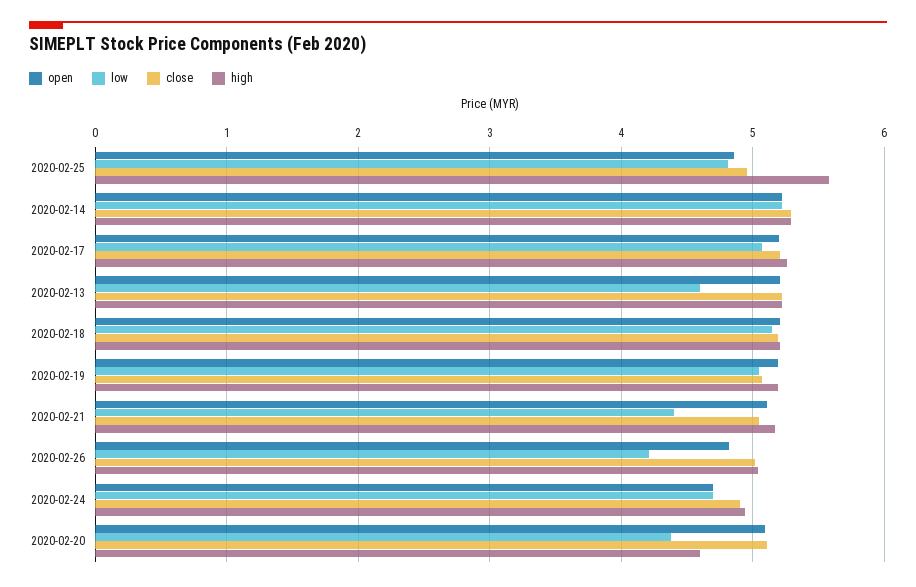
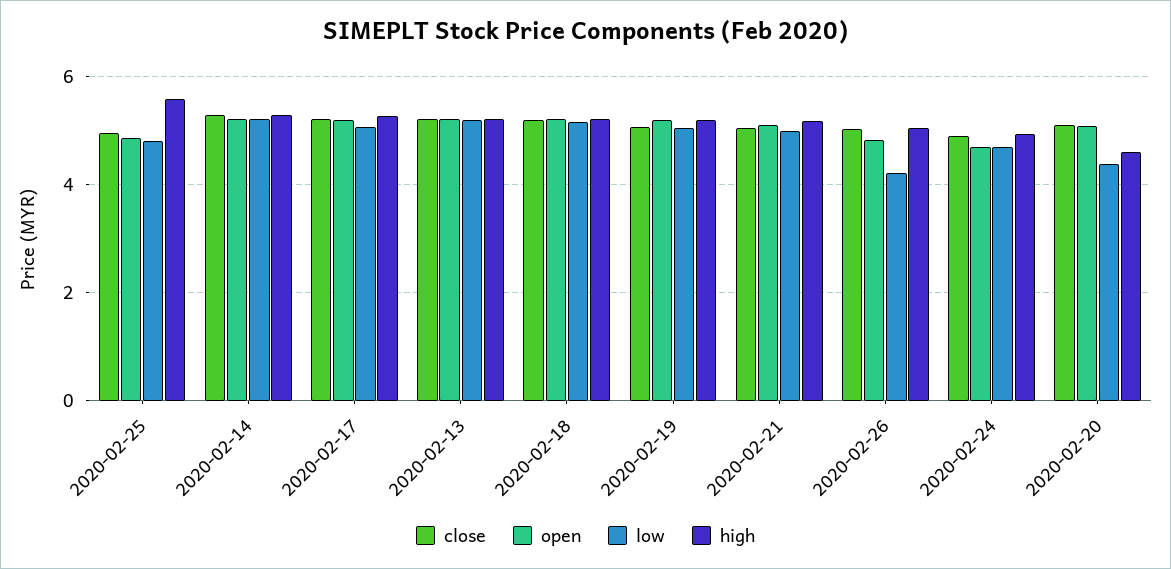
low, 2020-02-13: 4.6 -> 5.2
low, 2020-02-21: 4.4 -> 5

